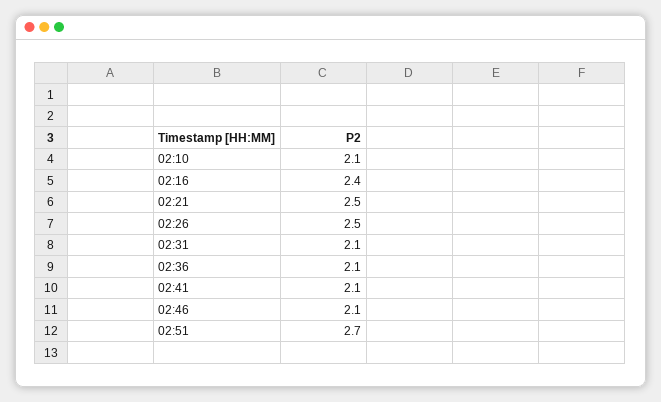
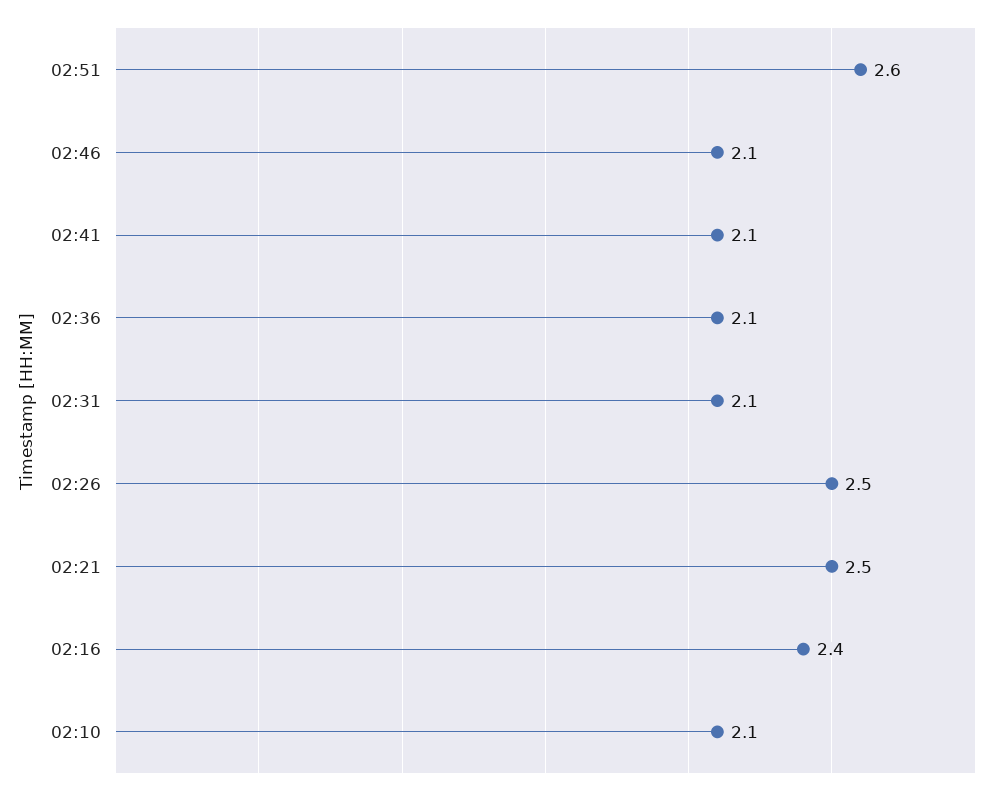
02:51: 2.7 -> 2.6

